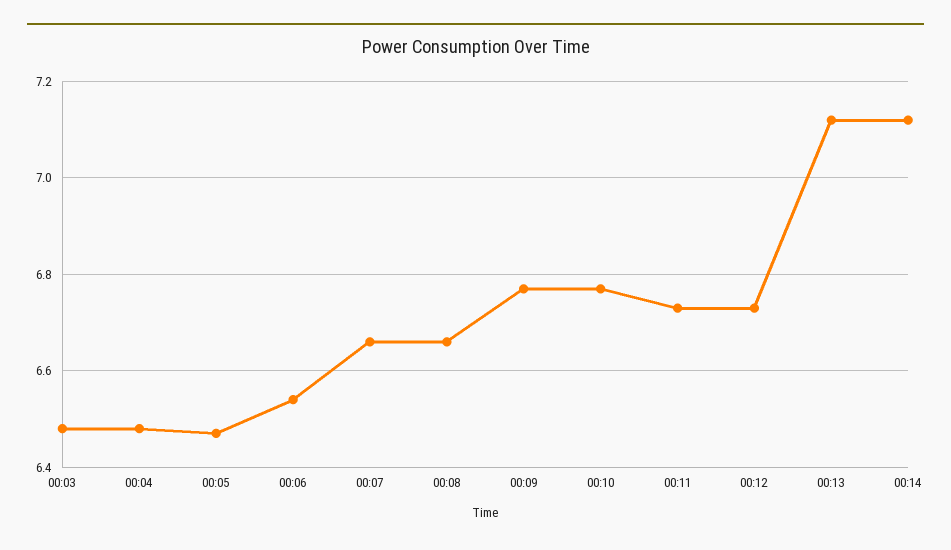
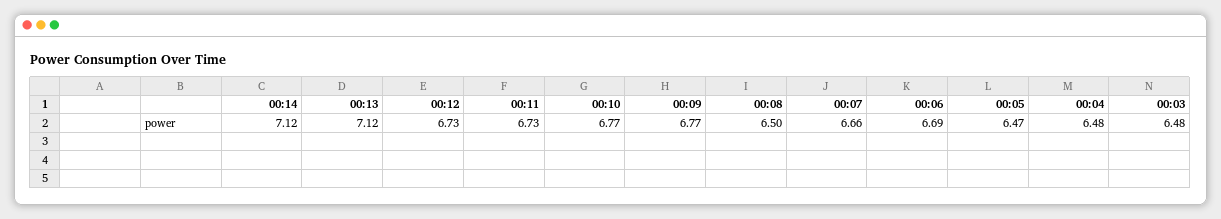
00:06: 6.55 -> 6.69
00:08: 6.65 -> 6.5

